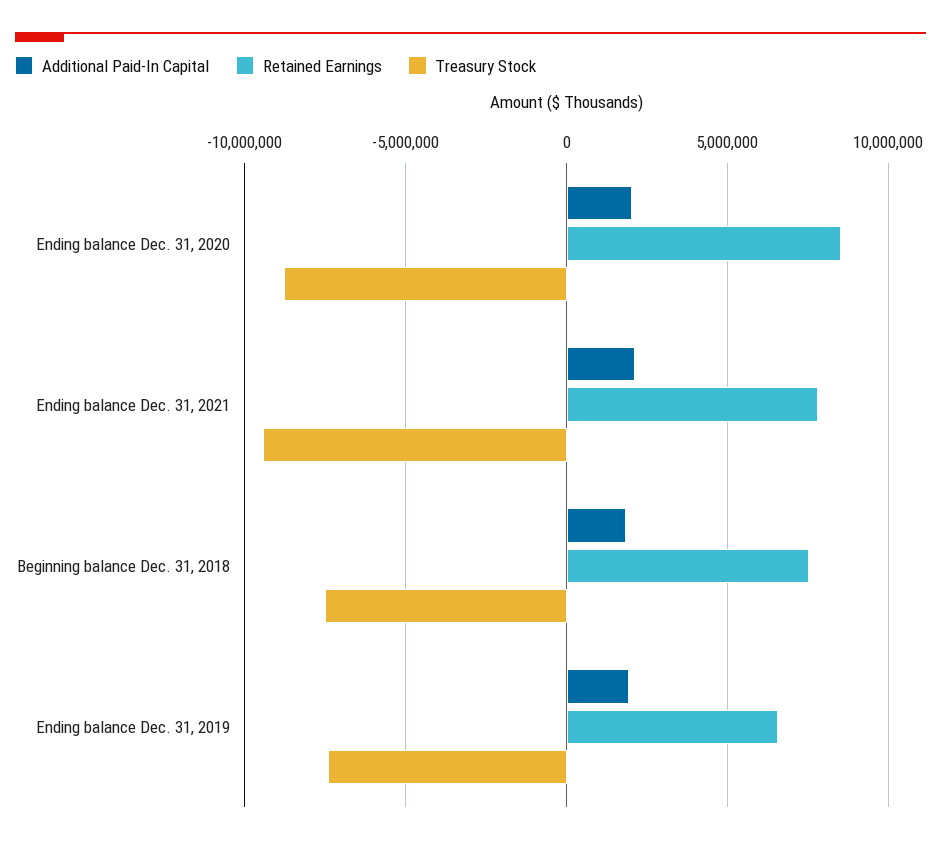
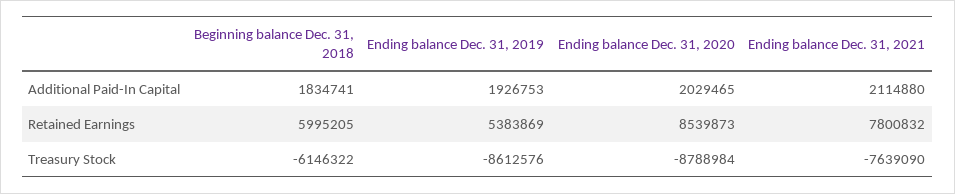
Treasury Stock, Ending balance Dec. 31, 2021: -9500000 -> -7639090
Retained Earnings, Beginning balance Dec. 31, 2018: 7500000 -> 5995205
Treasury Stock, Beginning balance Dec. 31, 2018: -7500000 -> -6146322
Retained Earnings, Ending balance Dec. 31, 2019: 6500000 -> 5383869
Treasury Stock, Ending balance Dec. 31, 2019: -7500000 -> -8612576

